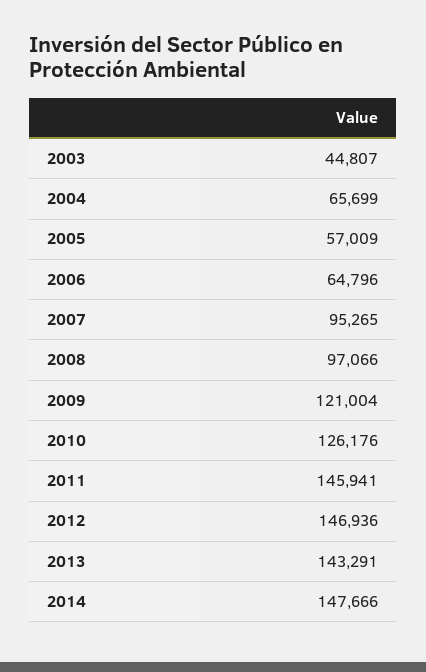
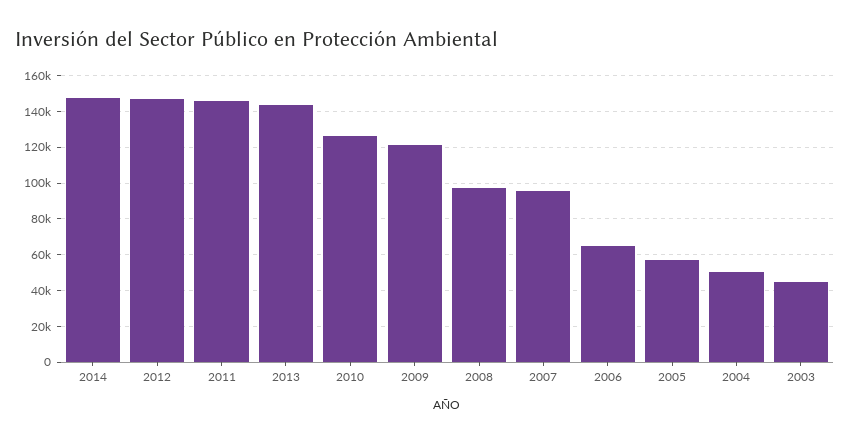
2004: 65699 -> 50000

